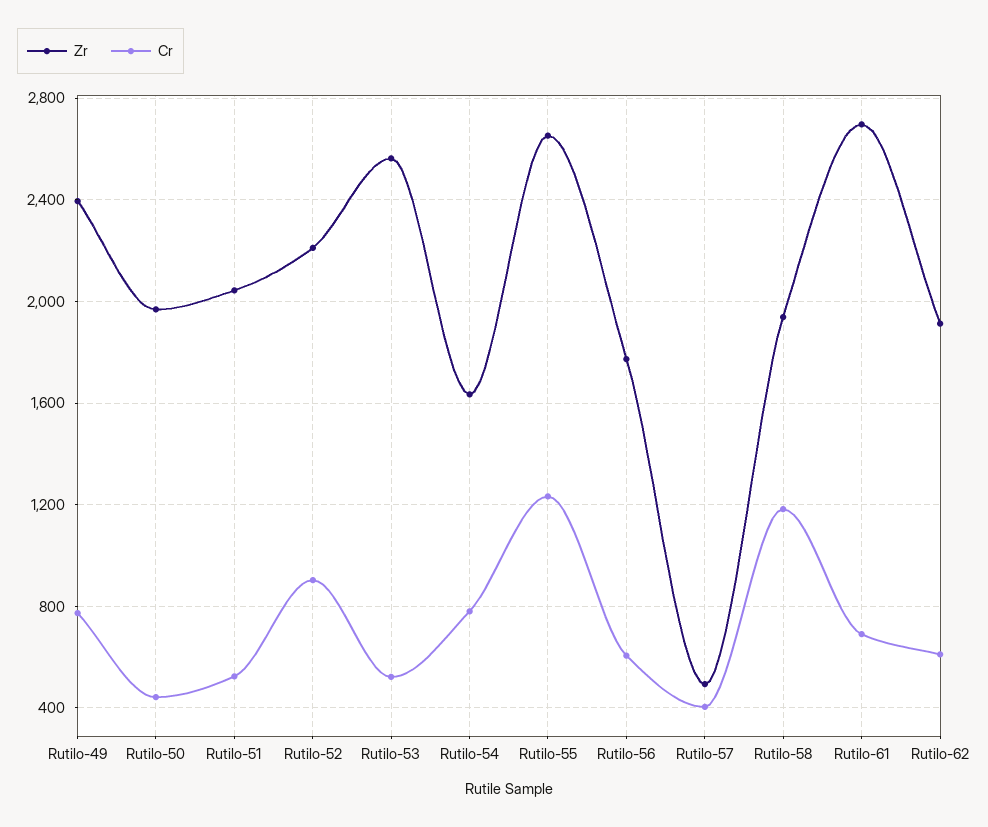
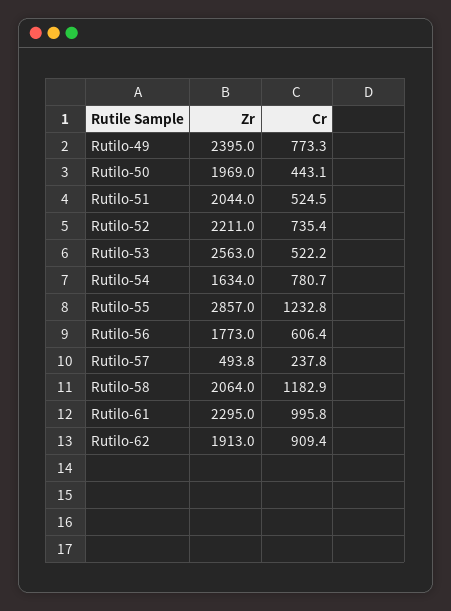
Cr, Rutilo-52: 900 -> 735.4
Zr, Rutilo-55: 2650 -> 2857
Cr, Rutilo-57: 400 -> 237.8
Zr, Rutilo-58: 1950 -> 2064
Zr, Rutilo-61: 2700 -> 2295
Cr, Rutilo-61: 700 -> 995.8
Cr, Rutilo-62: 600 -> 909.4

